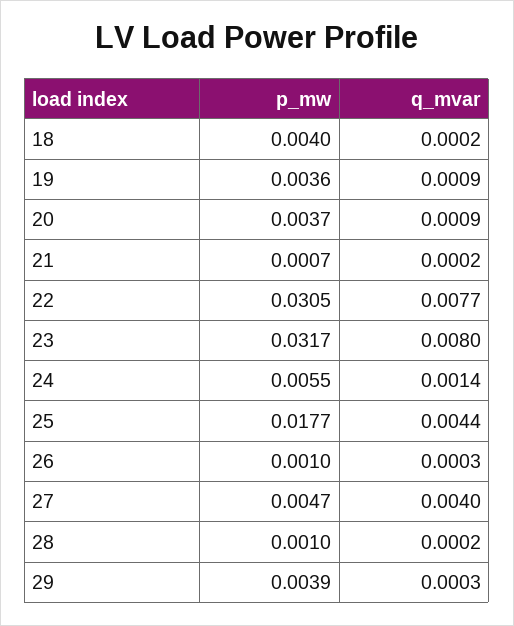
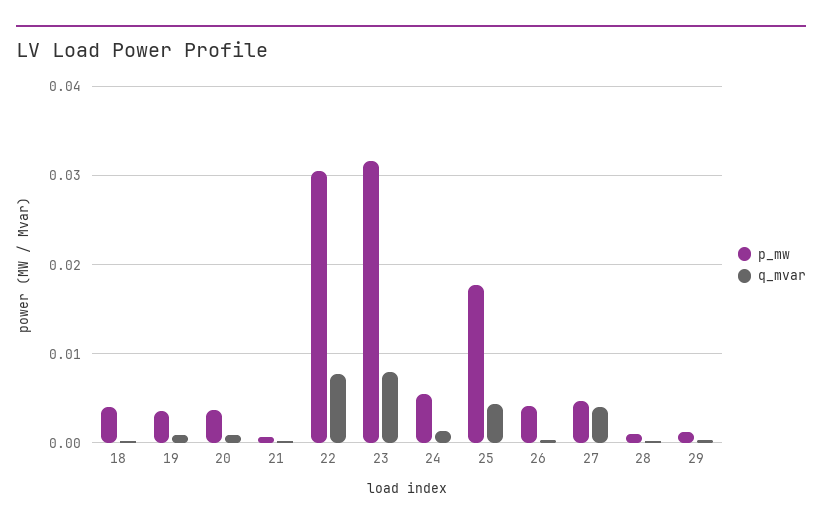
p_mw, 26: 0.001 -> 0.004
p_mw, 29: 0.0039 -> 0.001

